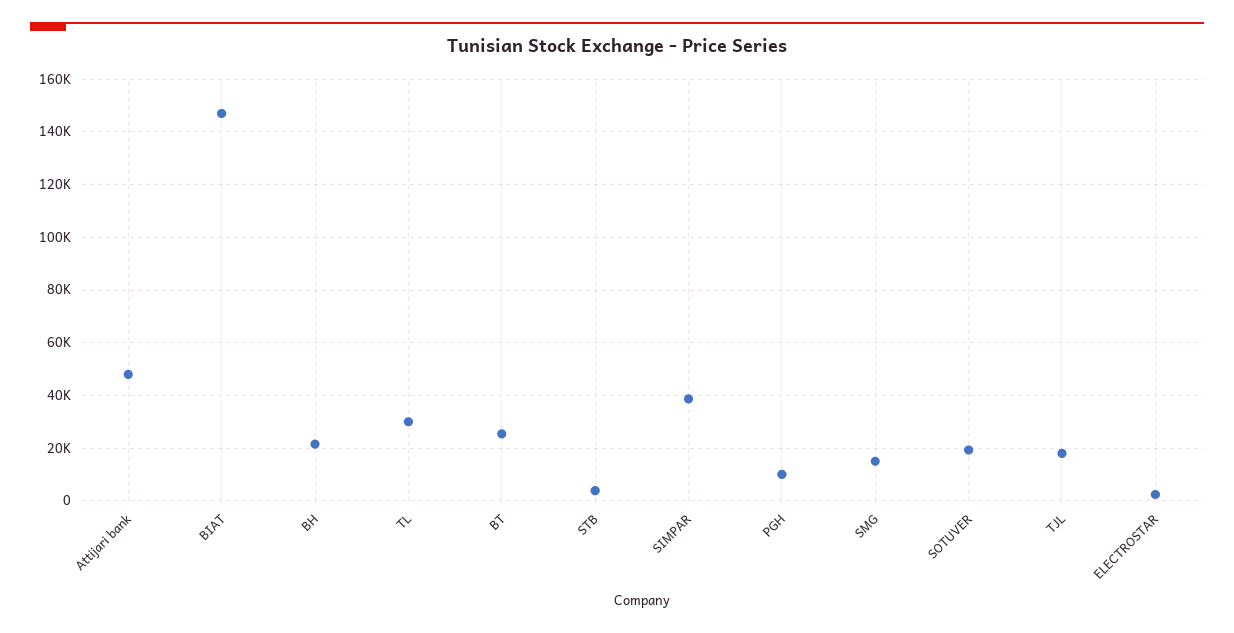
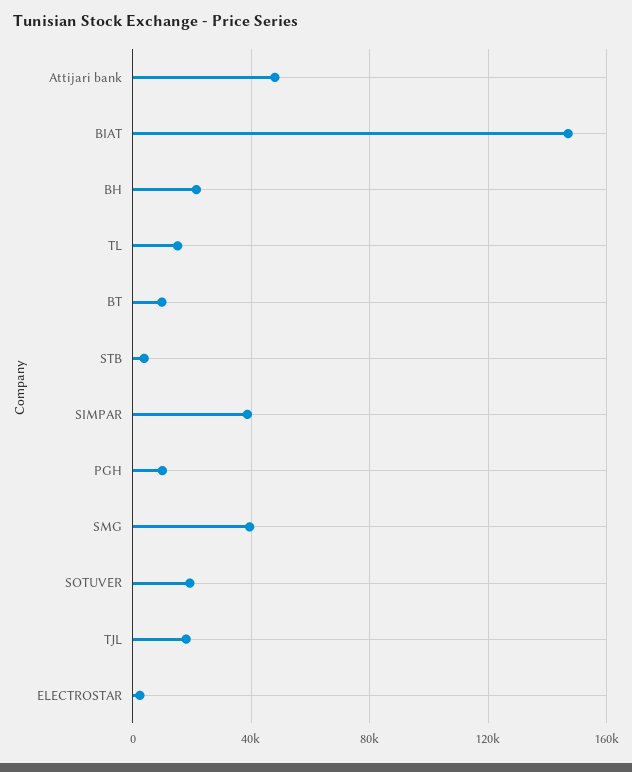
TL: 30000 -> 15000
BT: 25000 -> 10000
SMG: 15000 -> 40000

